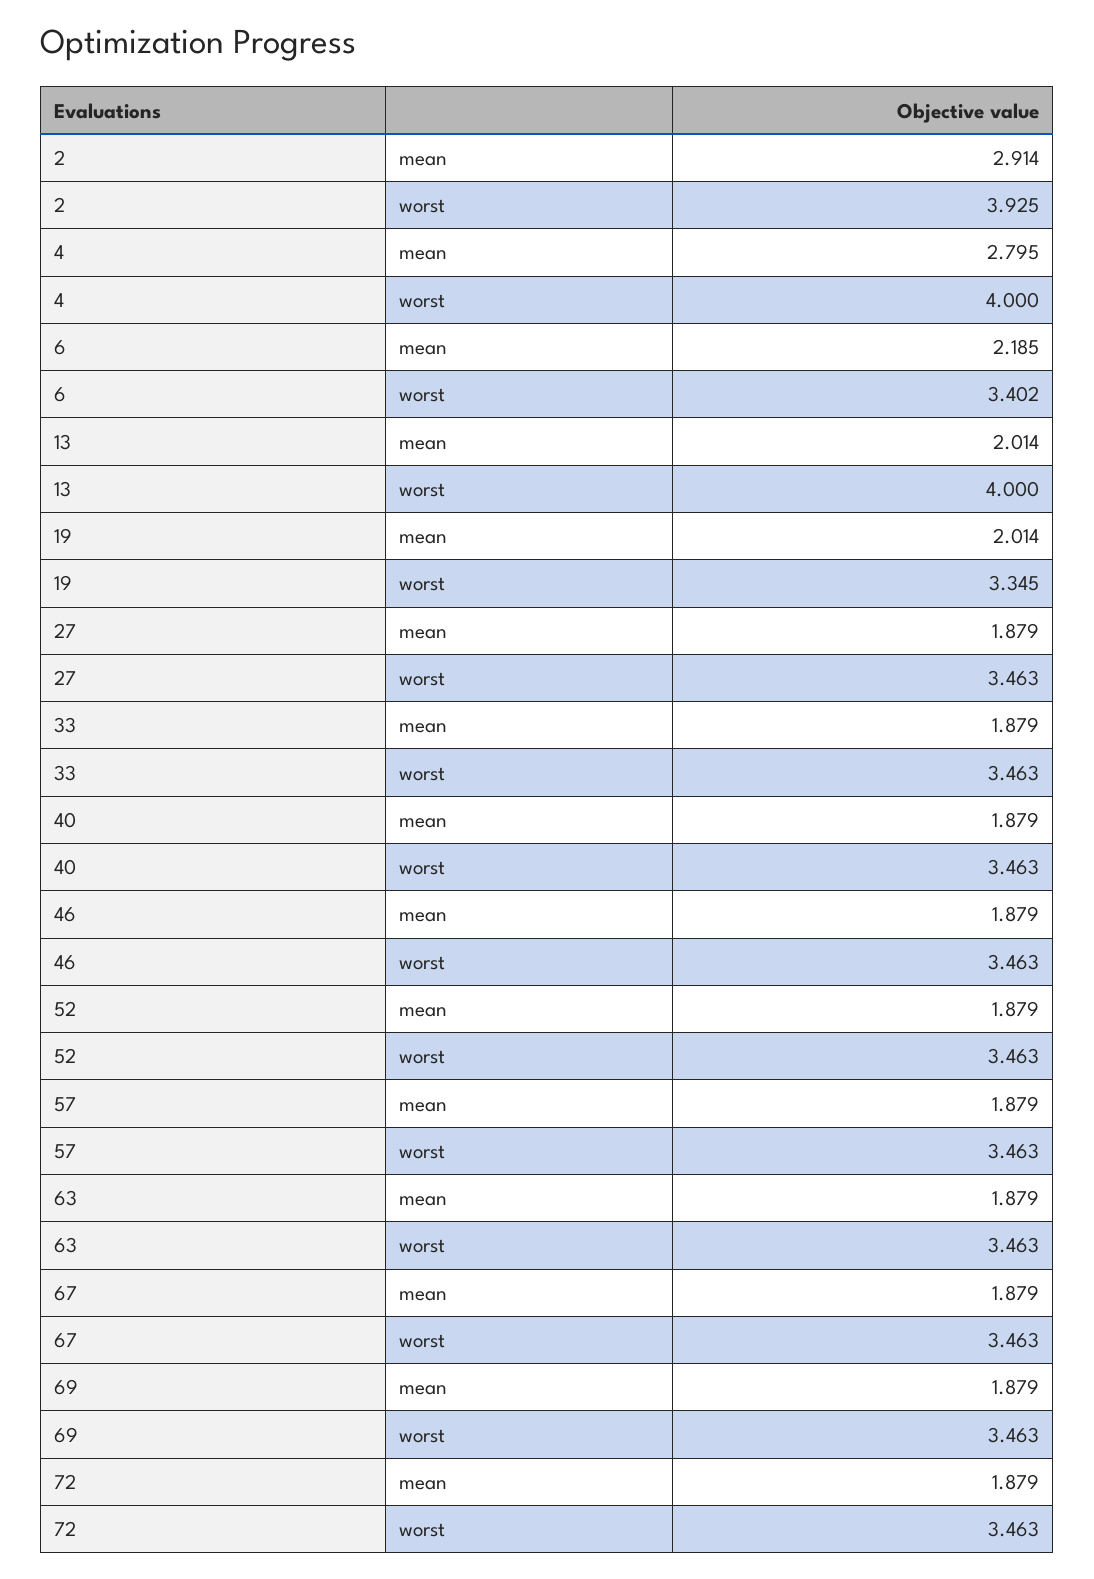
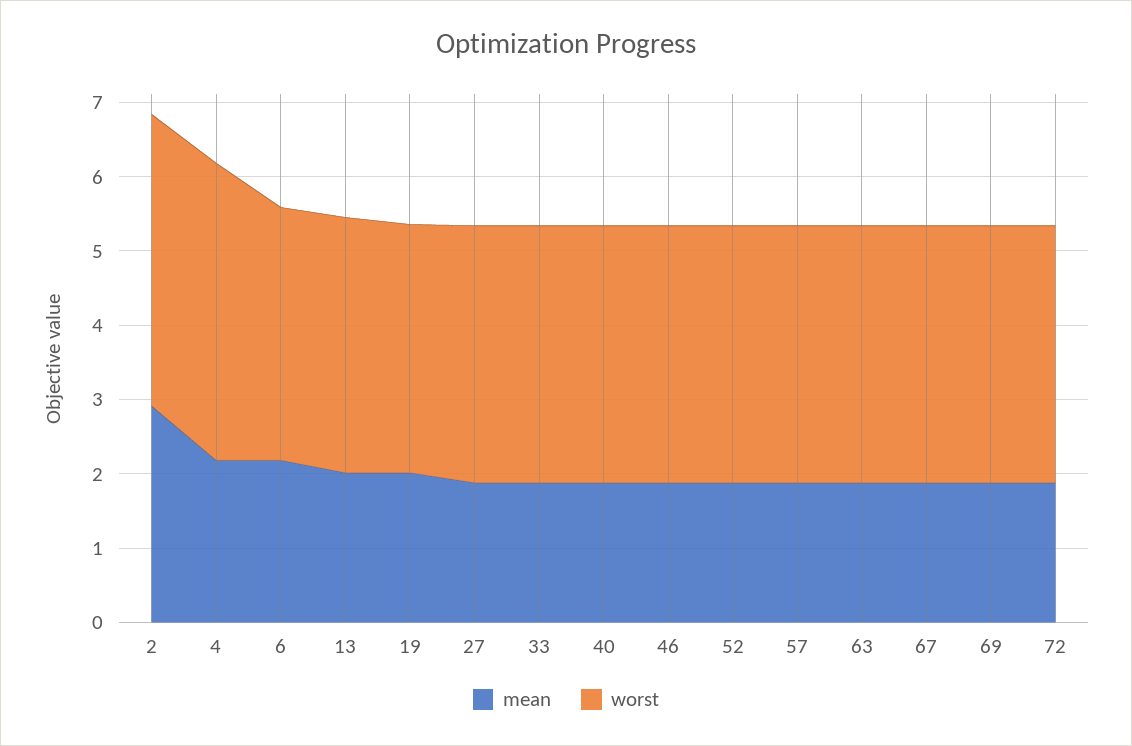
mean, 4: 2.795 -> 2.2
worst, 13: 4 -> 3.4

